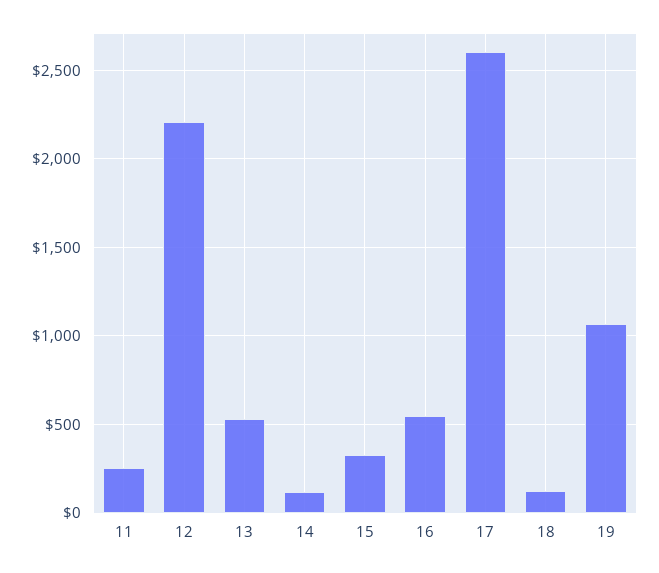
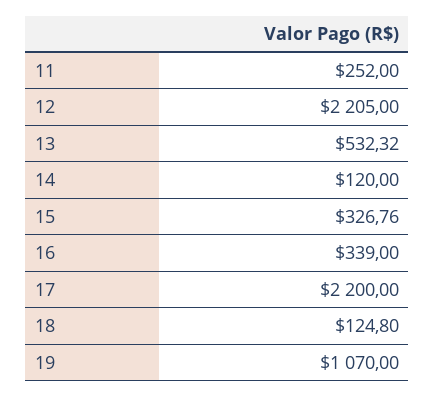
16: 550 -> 339
17: 2600 -> 2200

